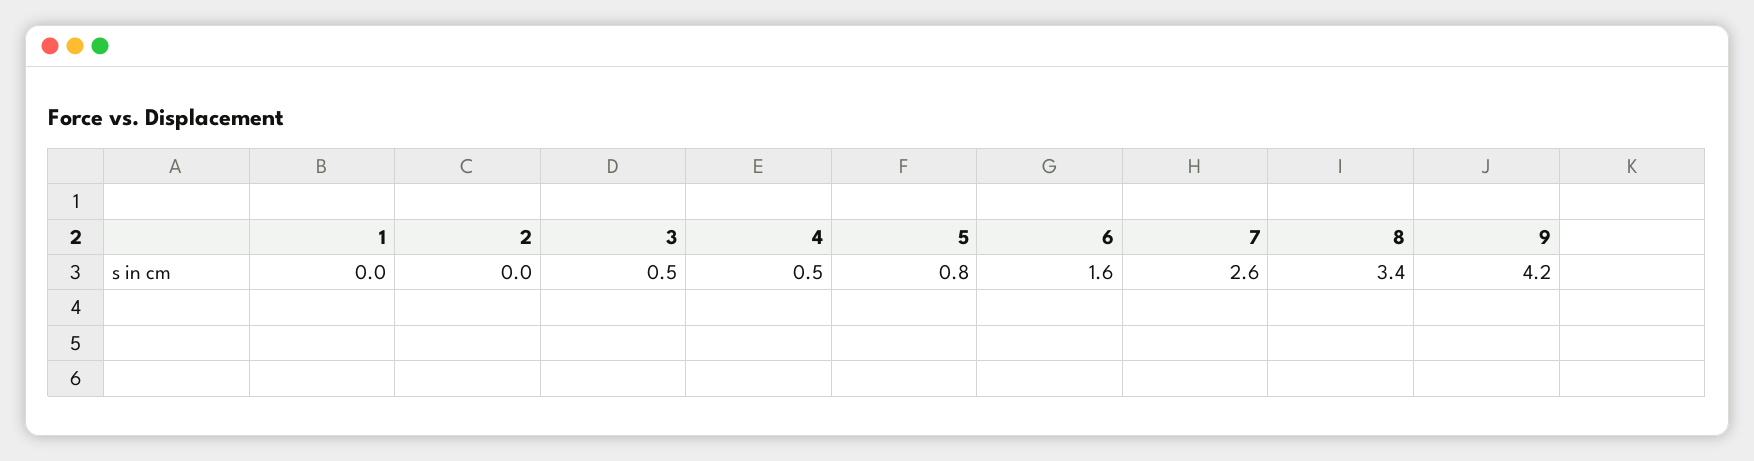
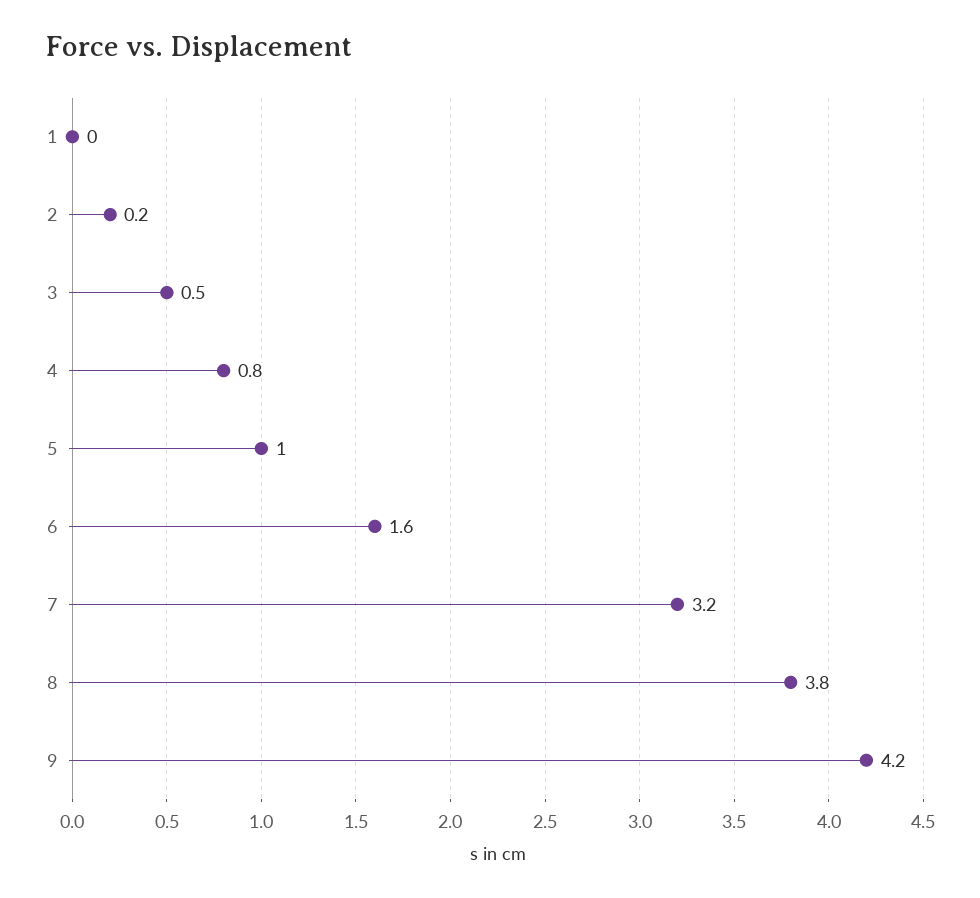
2: 0 -> 0.2
4: 0.5 -> 0.8
5: 0.8 -> 1
7: 2.6 -> 3.2
8: 3.4 -> 3.8

